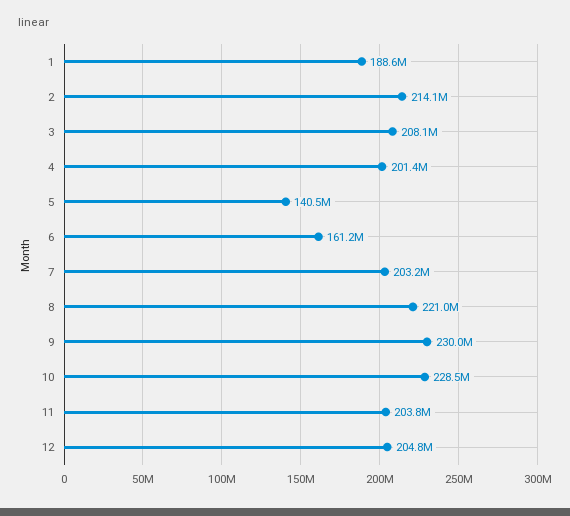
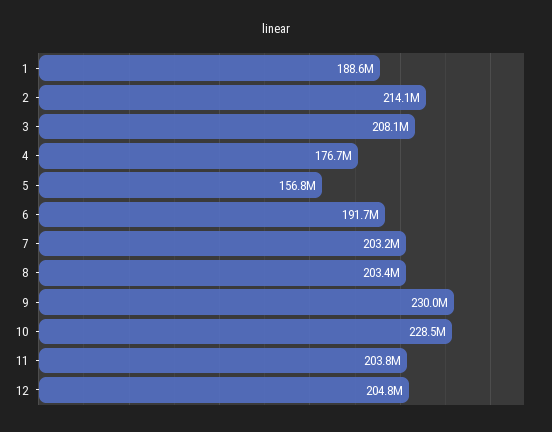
4: 201400000 -> 176700000
5: 140500000 -> 156800000
6: 161200000 -> 191700000
8: 221000000 -> 203400000

